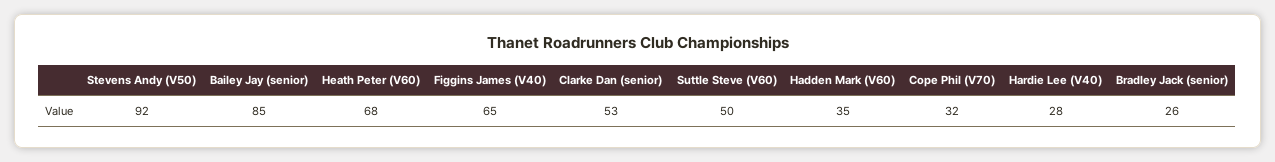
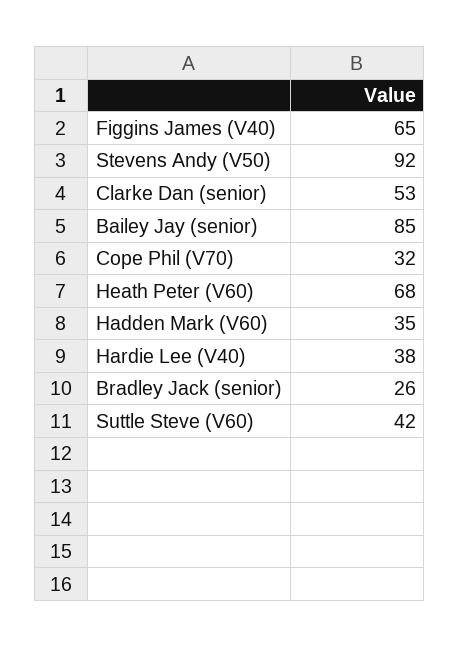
Suttle Steve (V60): 50 -> 42
Hardie Lee (V40): 28 -> 38

